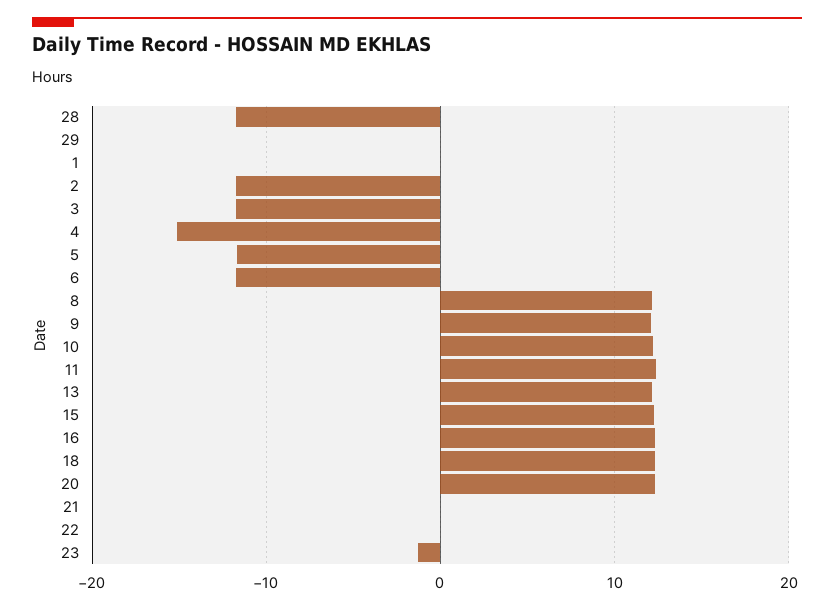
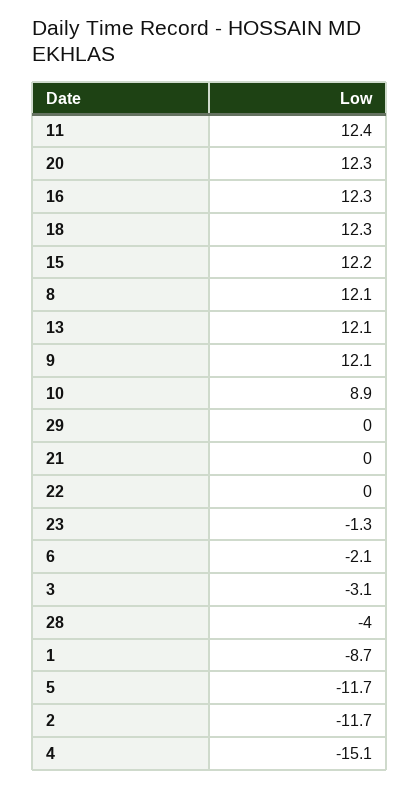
28: -12 -> -4
1: 0 -> -8.7
3: -12 -> -3.1
6: -12 -> -2.1
10: 12 -> 8.9

